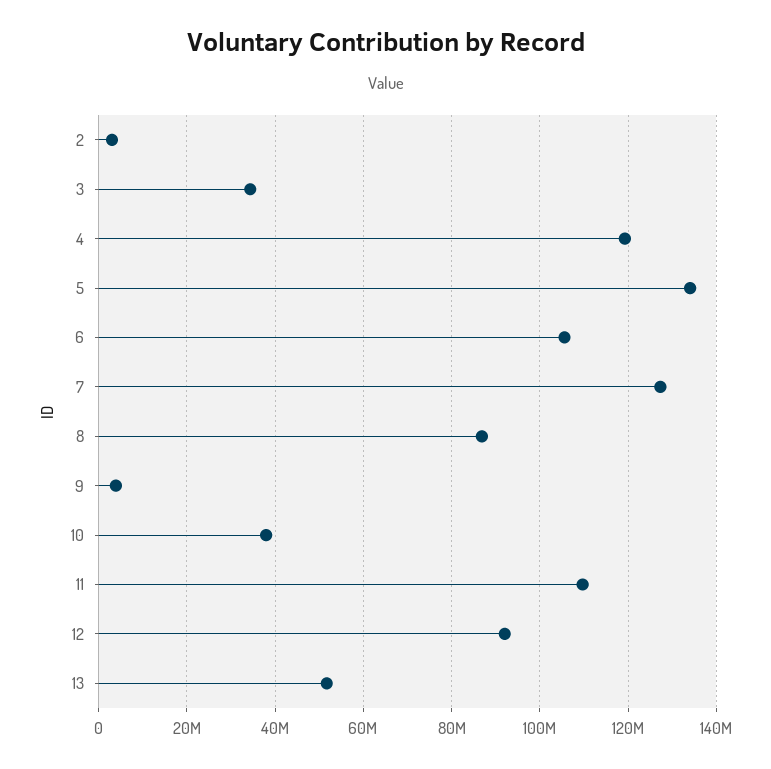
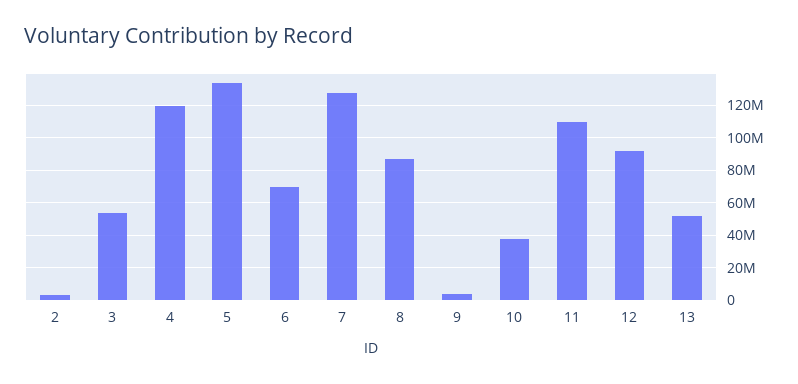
3: 34000000 -> 55000000
6: 106000000 -> 70000000

